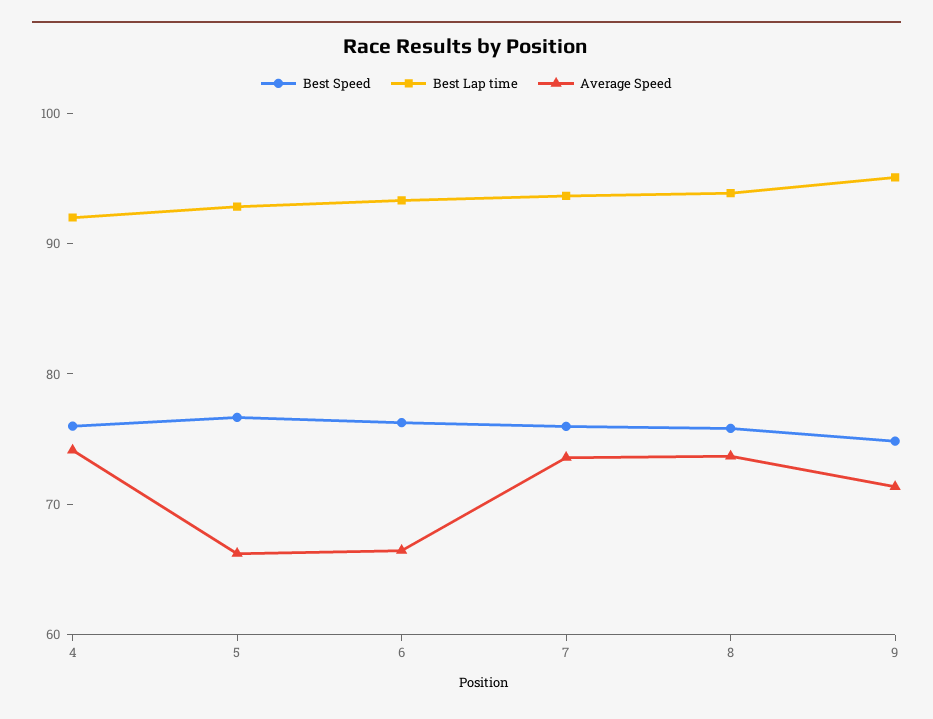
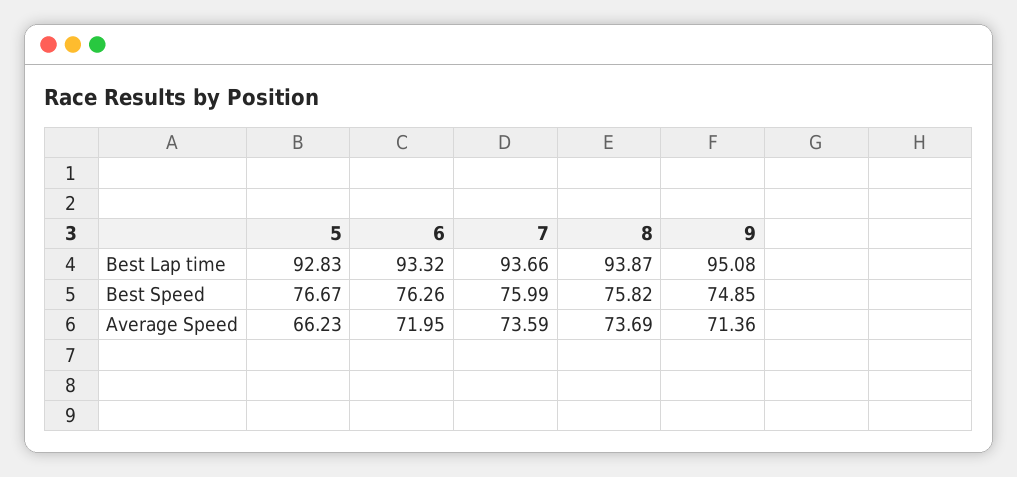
Best Speed, 4: 76 -> none
Best Lap time, 4: 92 -> none
Average Speed, 4: 74 -> none
Average Speed, 6: 66 -> 71.95

